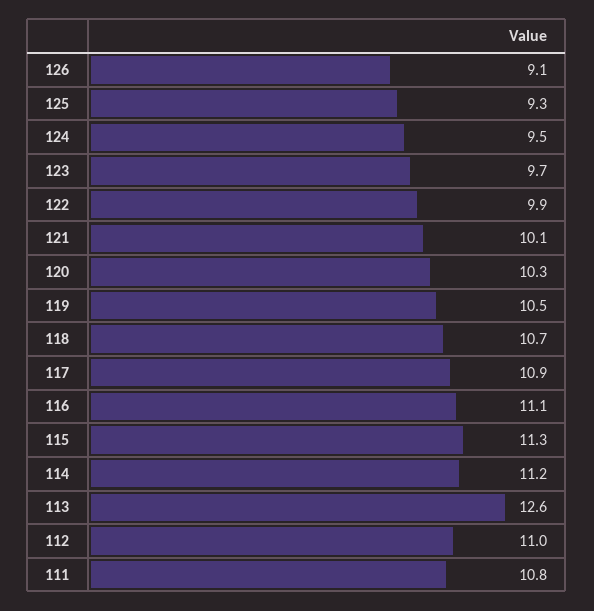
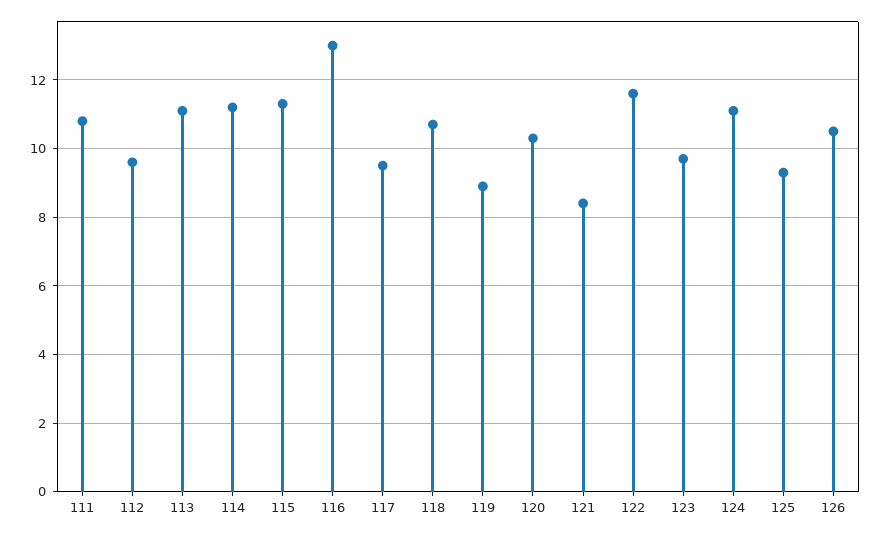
126: 9.1 -> 10.5
124: 9.5 -> 11
122: 9.9 -> 11.5
121: 10.1 -> 8.5
119: 10.5 -> 9
117: 10.9 -> 9.5
116: 11.1 -> 13
113: 12.6 -> 11
112: 11 -> 9.5

